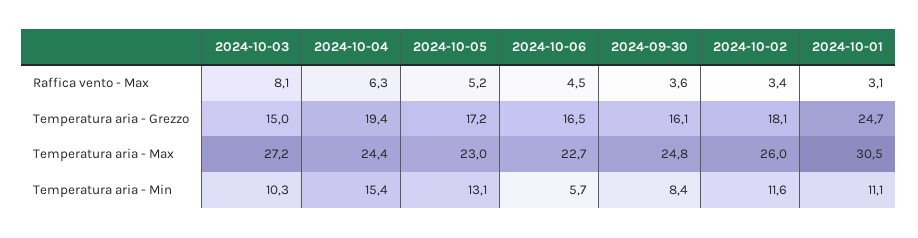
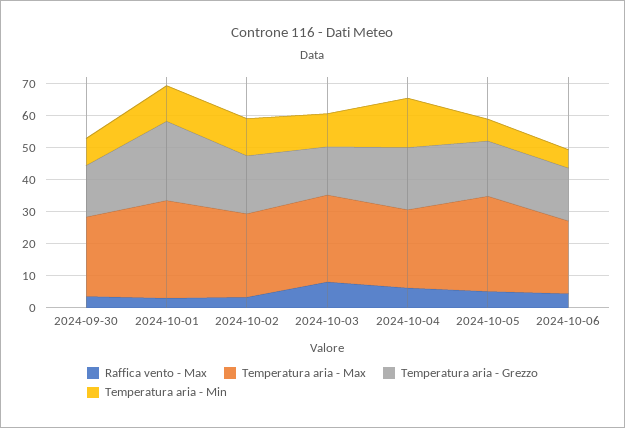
Temperatura aria - Max, 2024-10-05: 23 -> 30
Temperatura aria - Min, 2024-10-05: 13.1 -> 7.5

